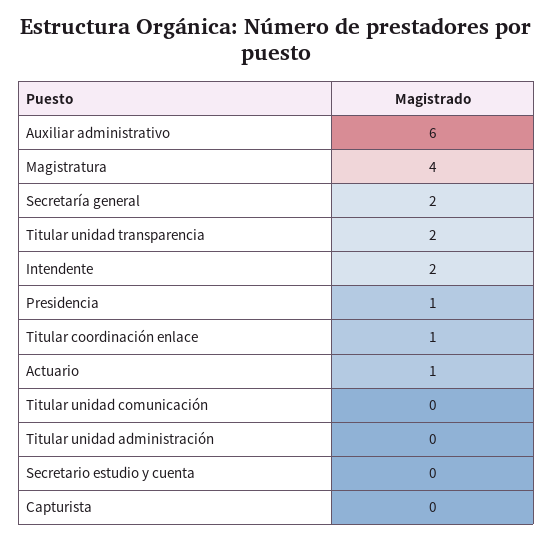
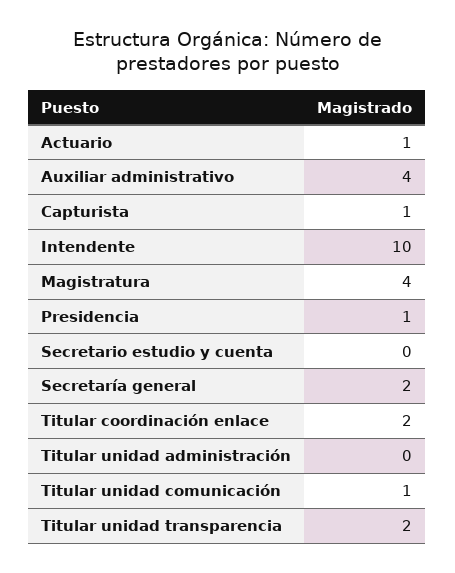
Auxiliar administrativo: 6 -> 4
Intendente: 2 -> 10
Titular coordinación enlace: 1 -> 2
Titular unidad comunicación: 0 -> 1
Capturista: 0 -> 1

